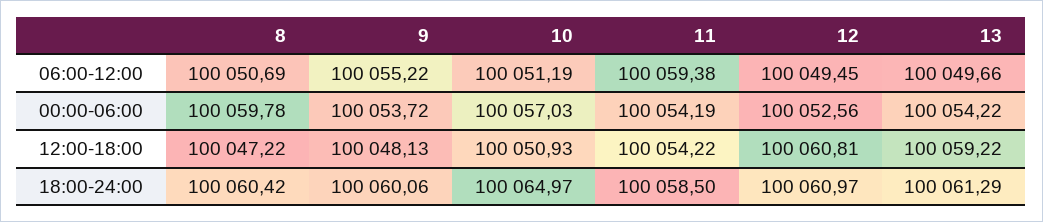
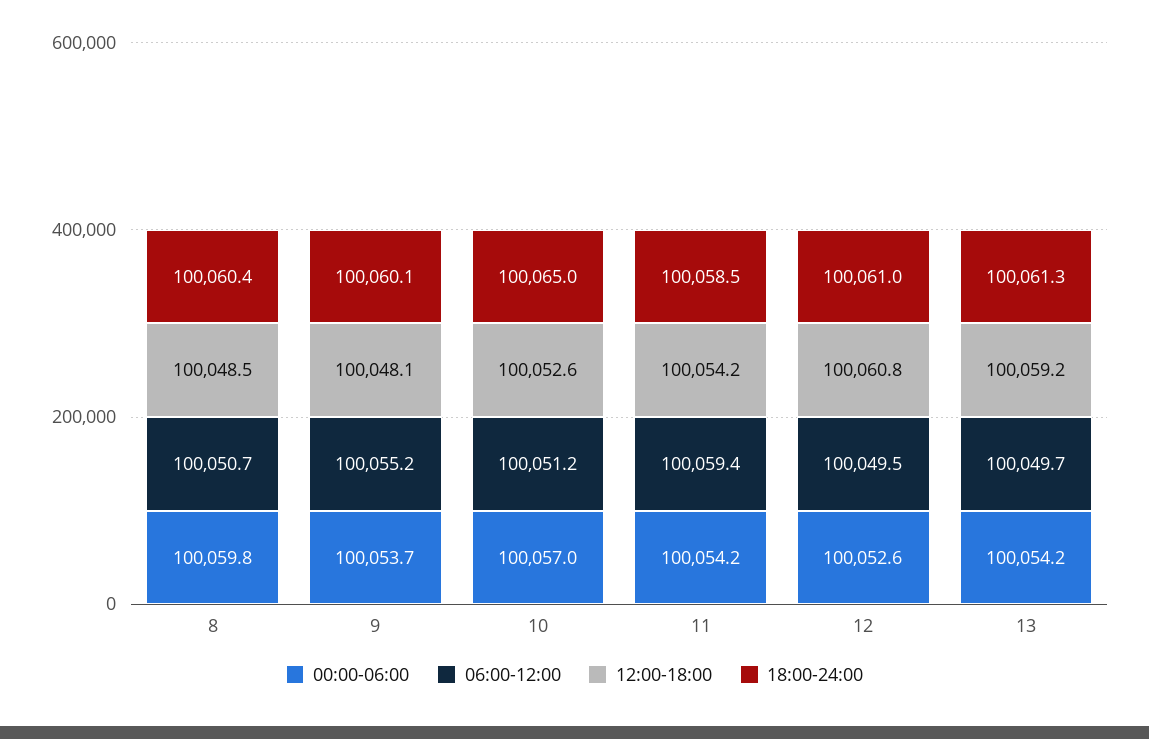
12:00-18:00, 8: 100047.22 -> 100048.5
12:00-18:00, 10: 100050.93 -> 100052.6

